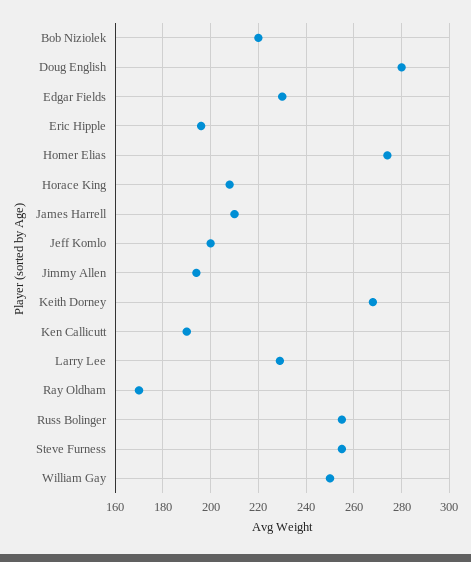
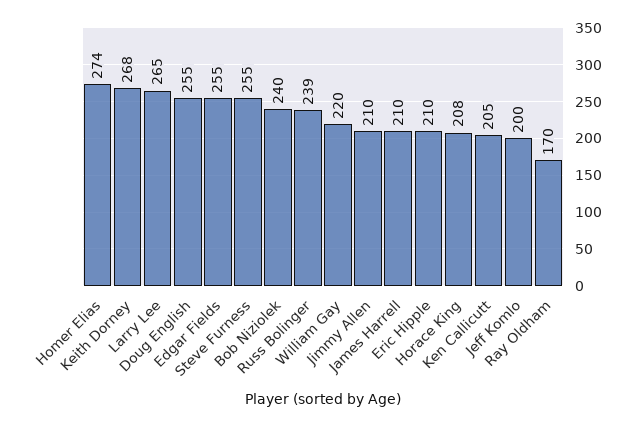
Bob Niziolek: 220 -> 240
Doug English: 280 -> 255
Edgar Fields: 230 -> 255
Eric Hipple: 195 -> 210
Jimmy Allen: 195 -> 210
Ken Callicutt: 190 -> 205
Larry Lee: 230 -> 265
Russ Bolinger: 255 -> 239
William Gay: 250 -> 220

